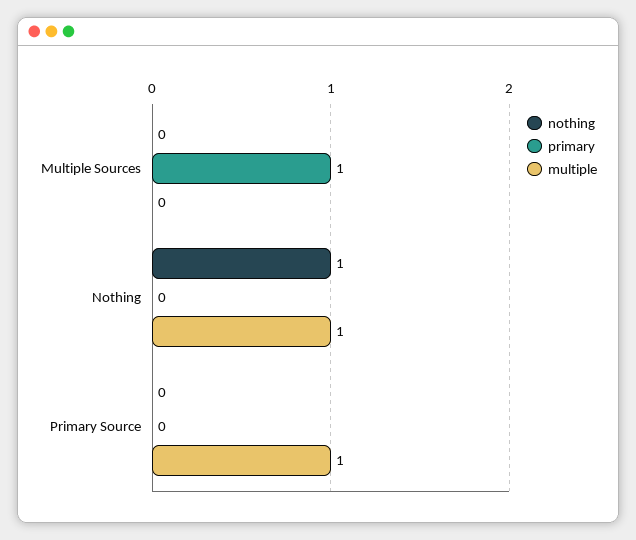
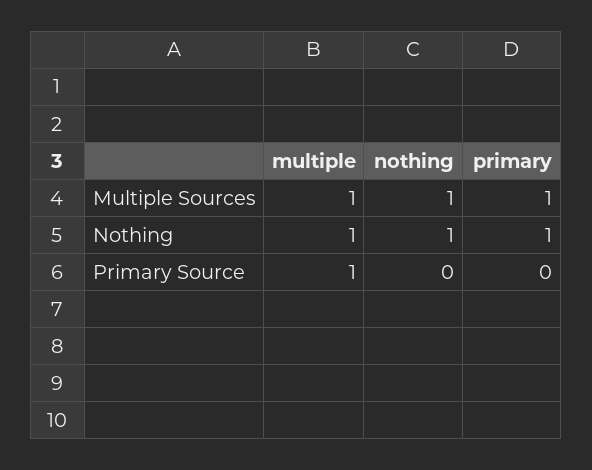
nothing, Multiple Sources: 0 -> 1
multiple, Multiple Sources: 0 -> 1
primary, Nothing: 0 -> 1

